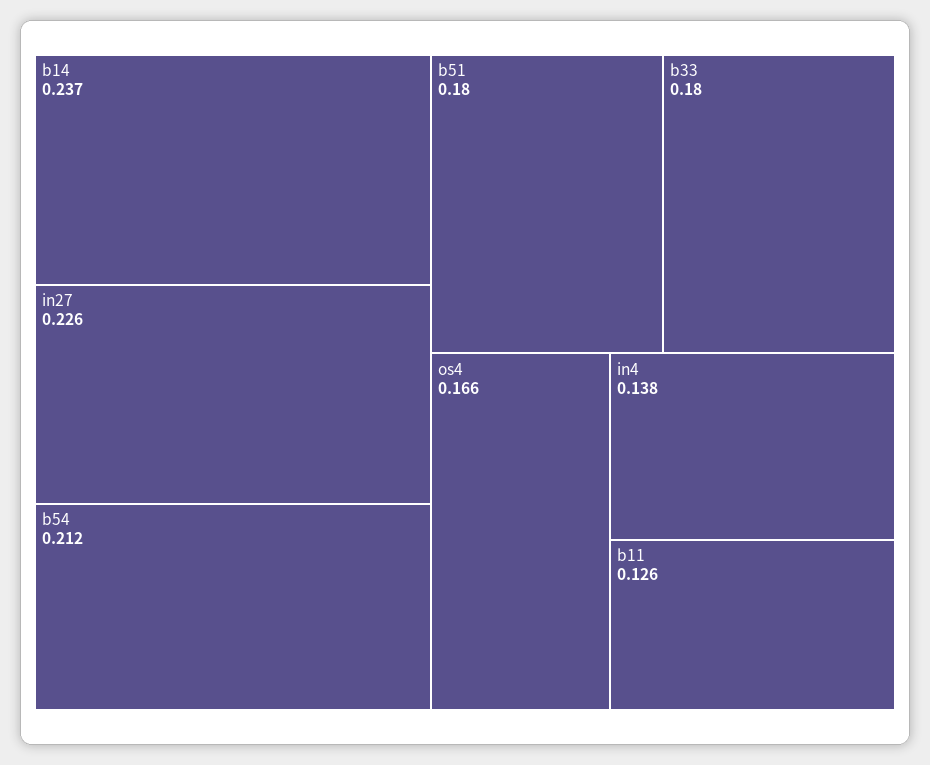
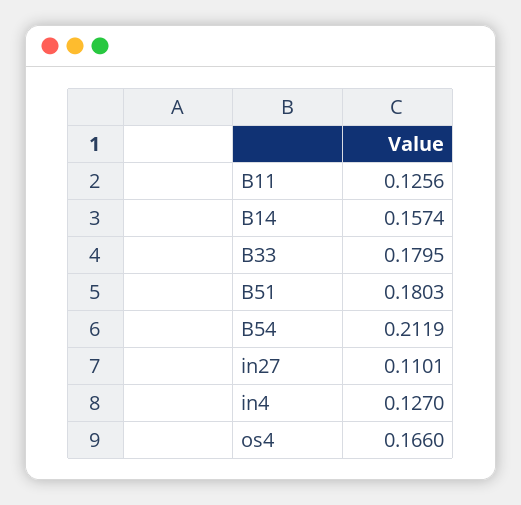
b14: 0.237 -> 0.1574
in27: 0.226 -> 0.1101
in4: 0.138 -> 0.127

